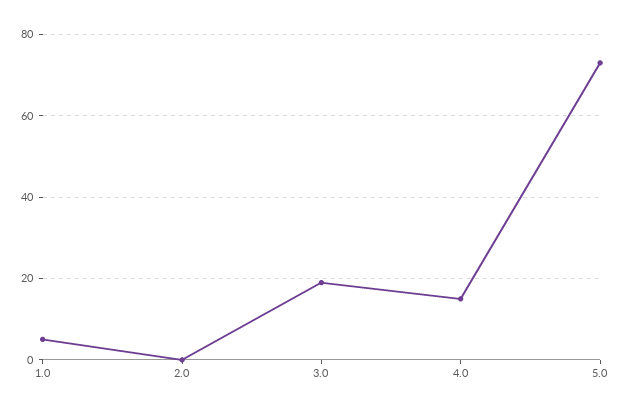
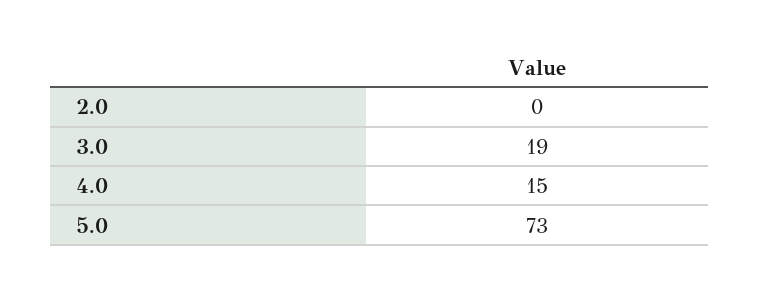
1.0: 5 -> none

